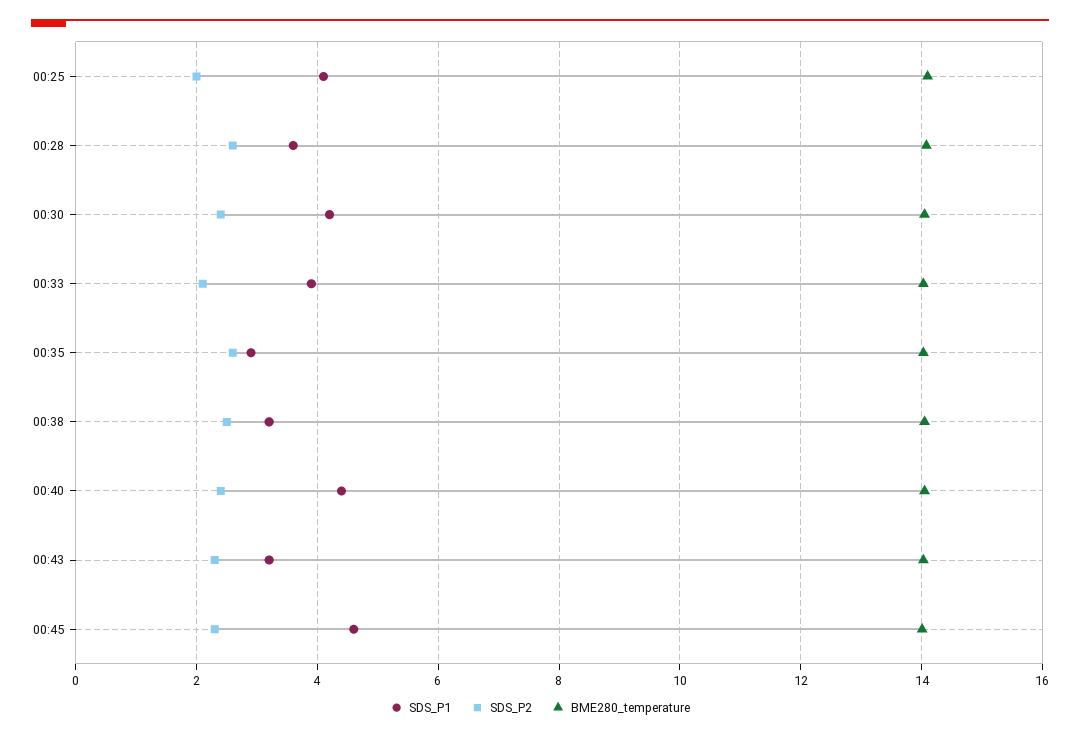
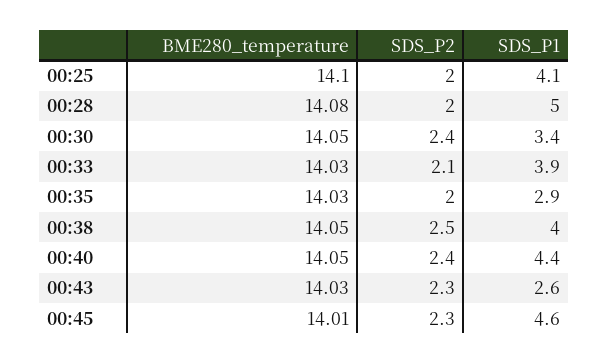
SDS_P1, 00:28: 3.6 -> 5
SDS_P2, 00:28: 2.6 -> 2
SDS_P1, 00:30: 4.2 -> 3.4
SDS_P2, 00:35: 2.6 -> 2
SDS_P1, 00:38: 3.2 -> 4
SDS_P1, 00:43: 3.2 -> 2.6

